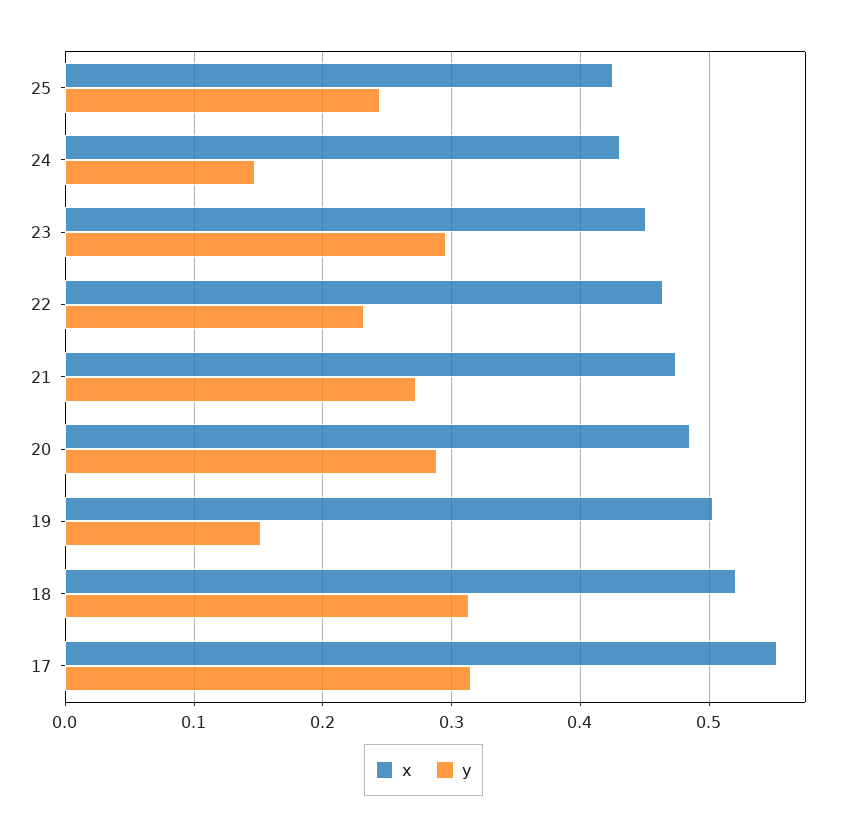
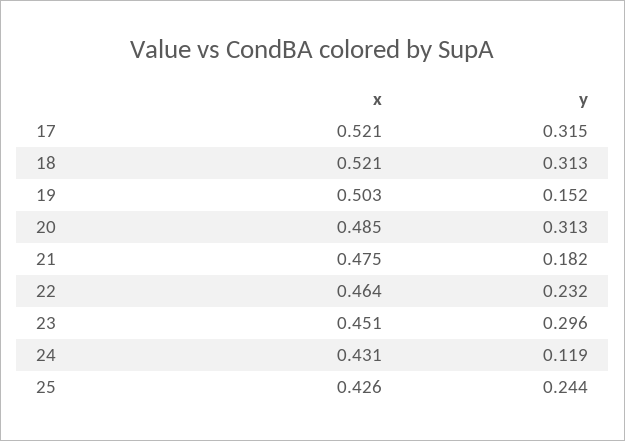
y, 24: 0.15 -> 0.119
y, 21: 0.27 -> 0.182
y, 20: 0.29 -> 0.313
x, 17: 0.55 -> 0.521

